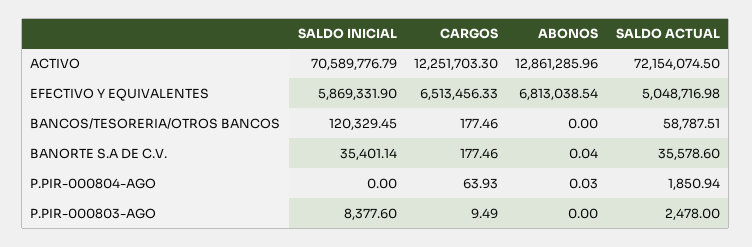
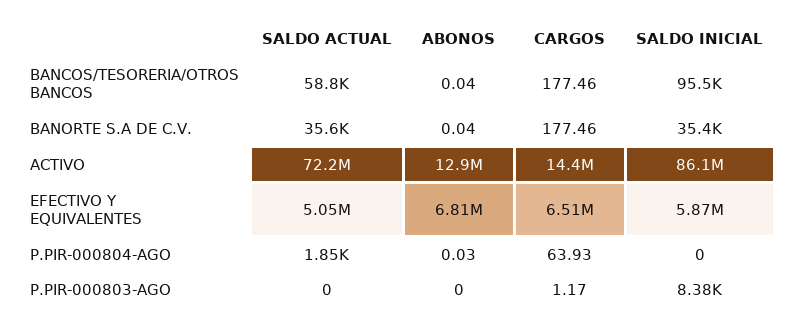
SALDO INICIAL, ACTIVO: 70589776.79 -> 86100000
CARGOS, ACTIVO: 12251703.3 -> 14400000
SALDO INICIAL, BANCOS/TESORERIA/OTROS BANCOS: 120329.45 -> 95500
ABONOS, BANCOS/TESORERIA/OTROS BANCOS: 0 -> 0.04
CARGOS, P.PIR-000803-AGO: 9.49 -> 1.17
SALDO ACTUAL, P.PIR-000803-AGO: 2478 -> 0

